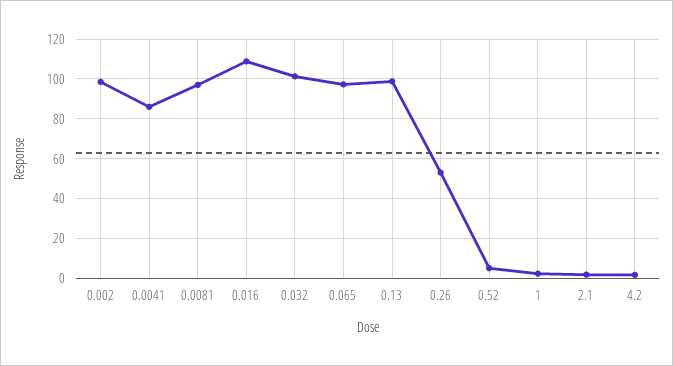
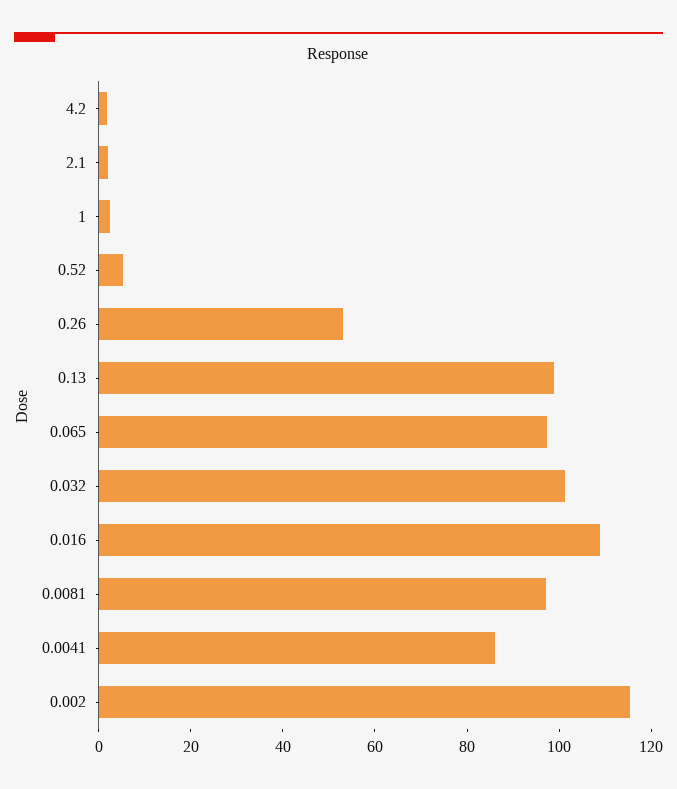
0.002: 100 -> 115

